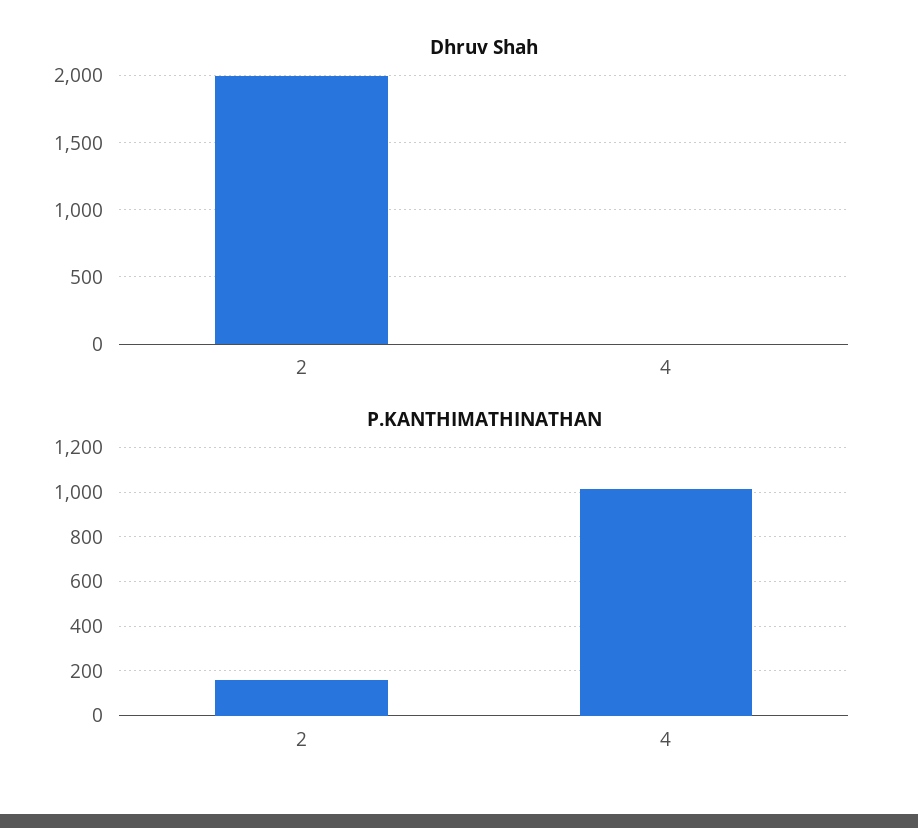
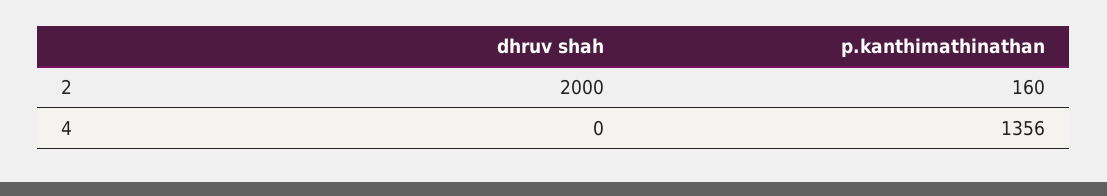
P.KANTHIMATHINATHAN, 4: 1000 -> 1356

